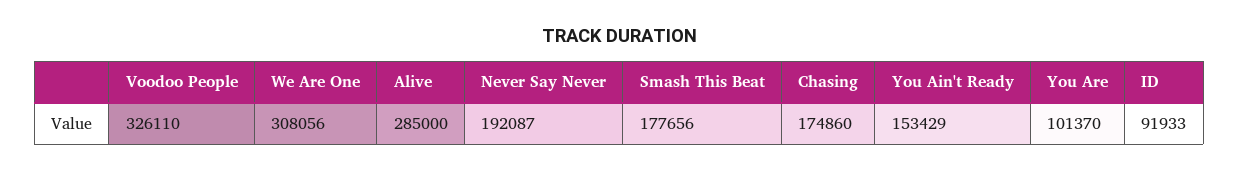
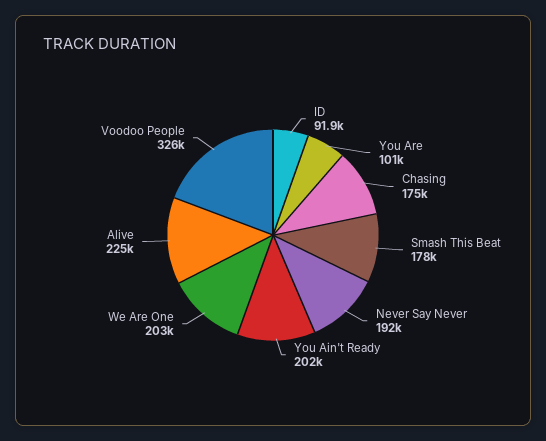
We Are One: 308056 -> 203000
Alive: 285000 -> 225000
You Ain't Ready: 153429 -> 202000

